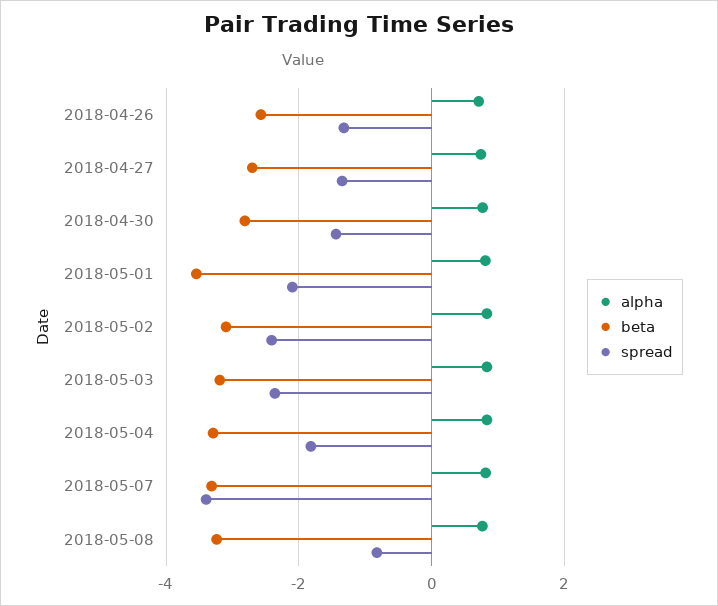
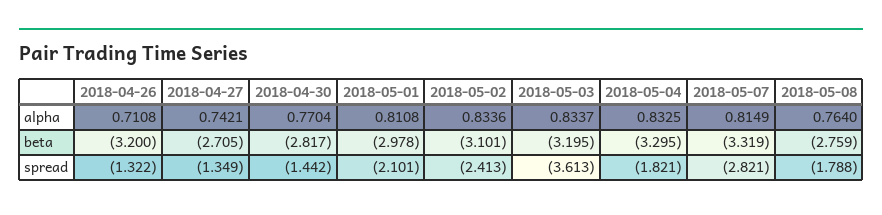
beta, 2018-04-26: -2.6 -> -3.2
beta, 2018-05-01: -3.6 -> -2.978
spread, 2018-05-03: -2.4 -> -3.613
spread, 2018-05-07: -3.4 -> -2.821
beta, 2018-05-08: -3.2 -> -2.759
spread, 2018-05-08: -0.8 -> -1.788

